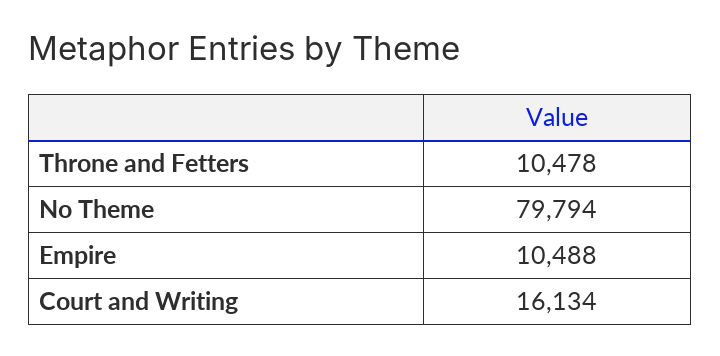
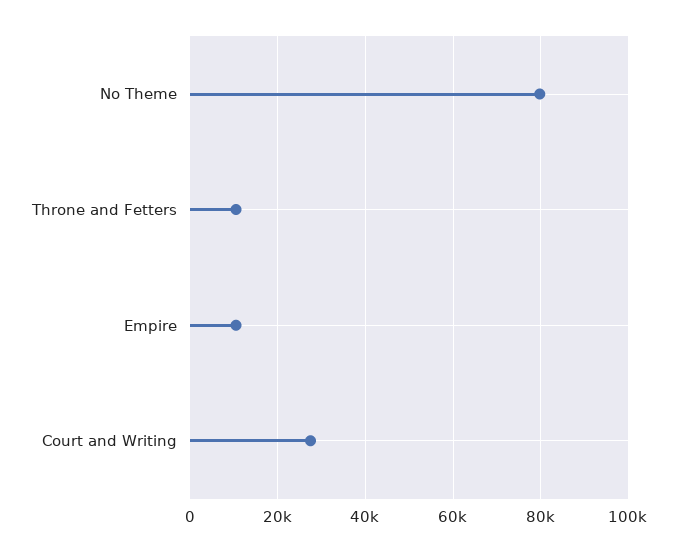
Court and Writing: 16134 -> 28000

